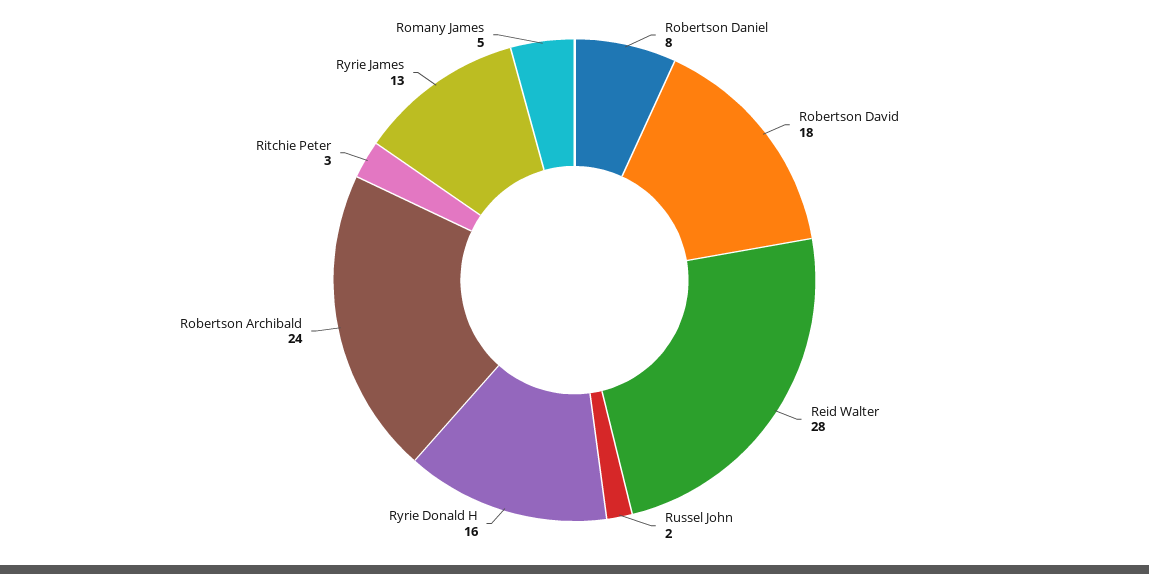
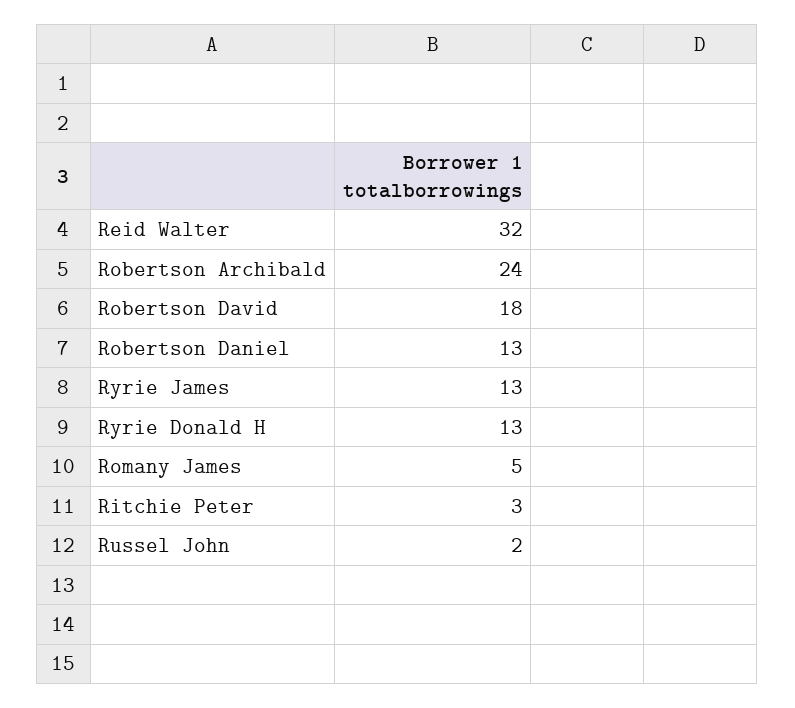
Robertson Daniel: 8 -> 13
Reid Walter: 28 -> 32
Ryrie Donald H: 16 -> 13

